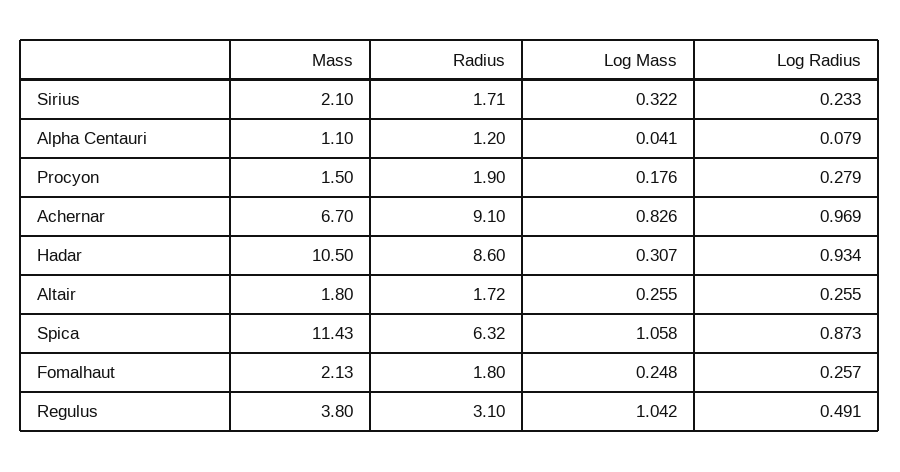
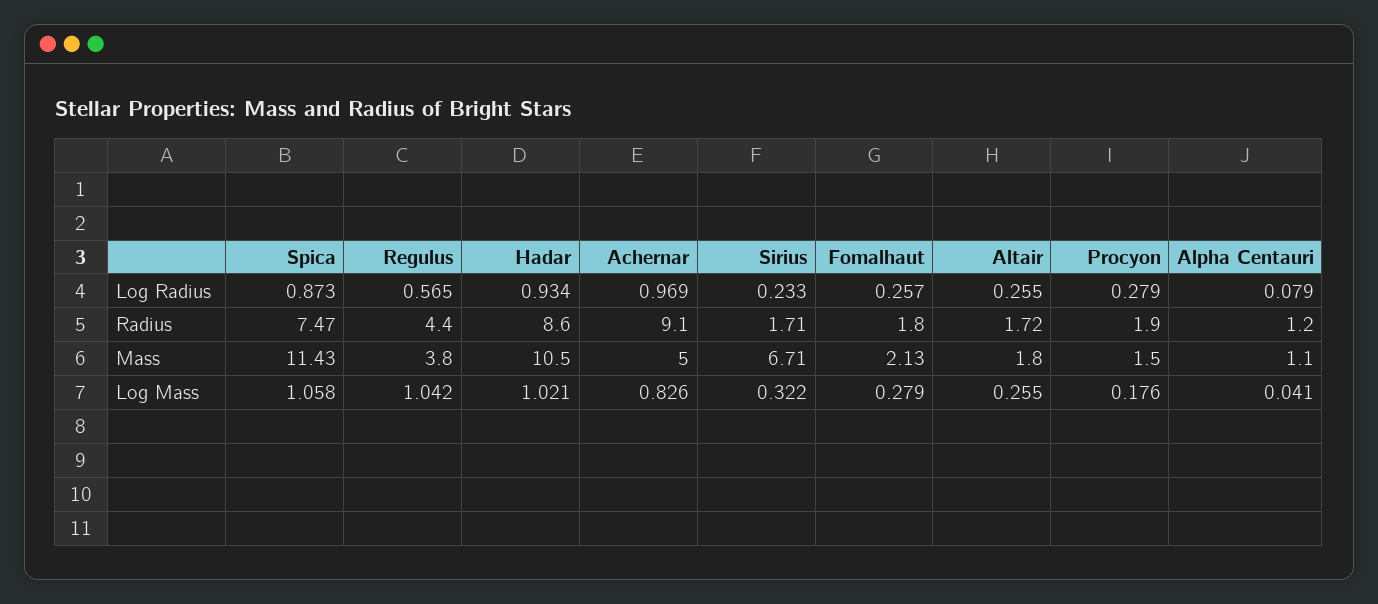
Mass, Sirius: 2.1 -> 6.71
Mass, Achernar: 6.7 -> 5
Log Mass, Hadar: 0.307 -> 1.021
Radius, Spica: 6.32 -> 7.47
Log Mass, Fomalhaut: 0.248 -> 0.279
Radius, Regulus: 3.1 -> 4.4
Log Radius, Regulus: 0.491 -> 0.565

